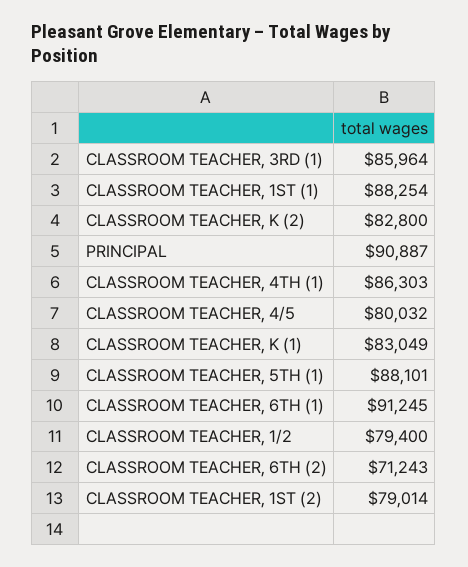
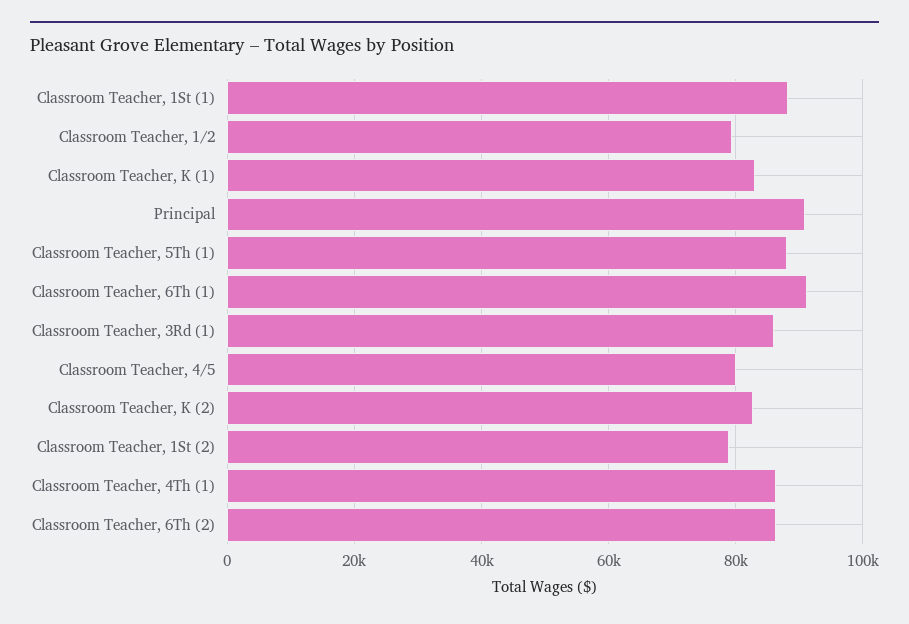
CLASSROOM TEACHER, 6TH (2): 71243 -> 86000

